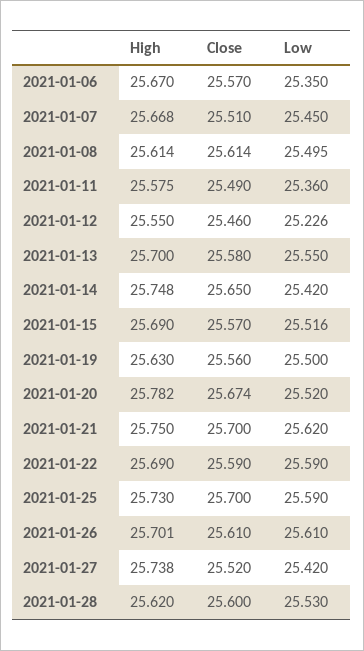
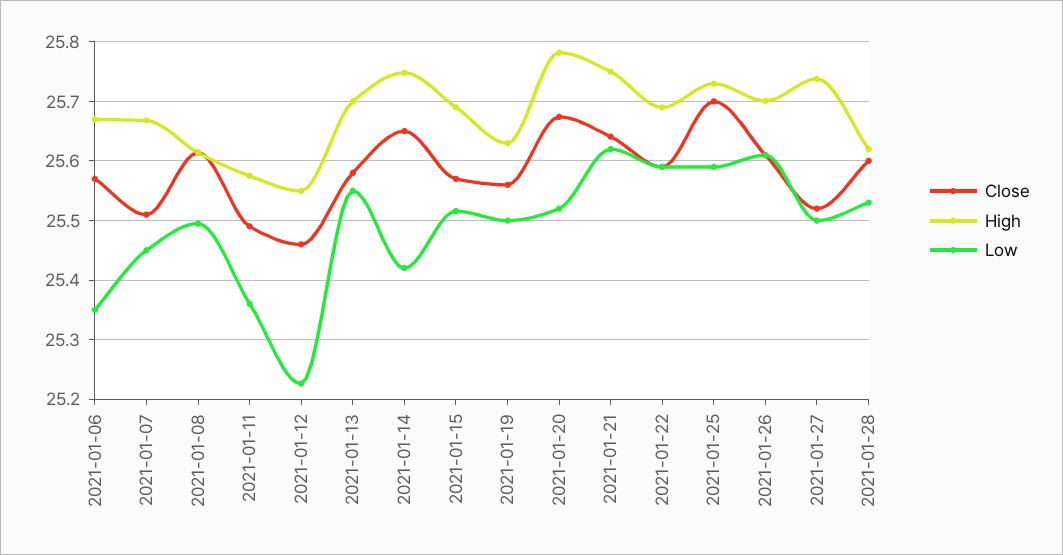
Close, 2021-01-21: 25.7 -> 25.64
Low, 2021-01-27: 25.42 -> 25.5

